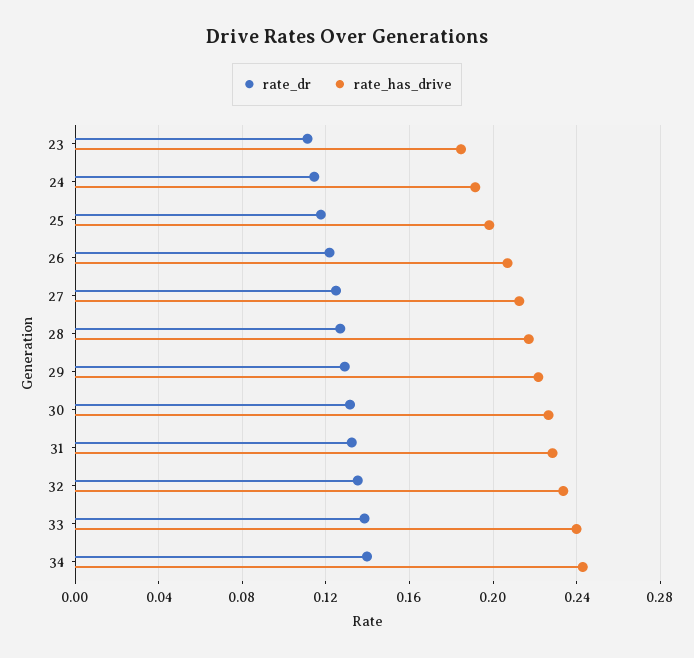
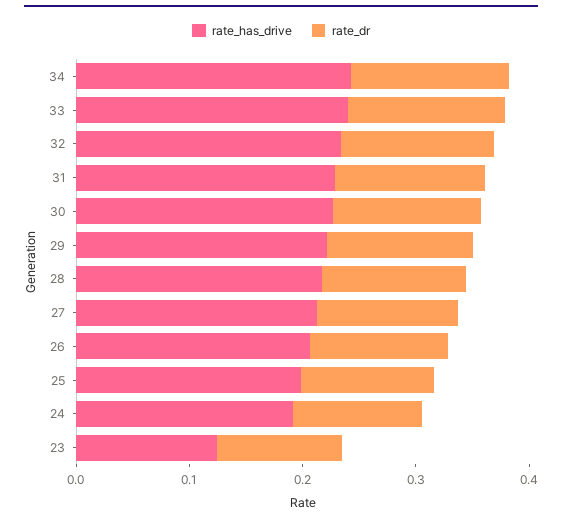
rate_has_drive, 23: 0.185 -> 0.12

